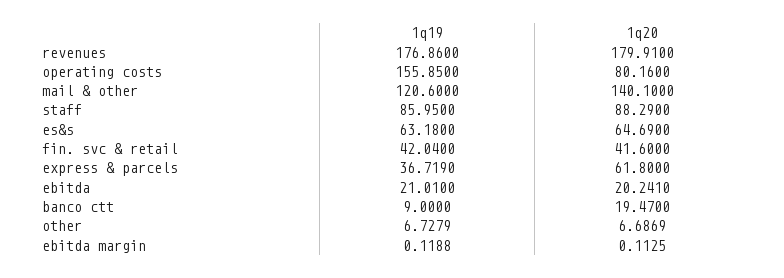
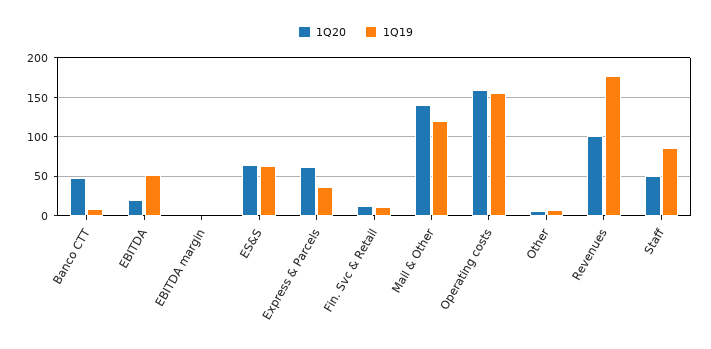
1q20, revenues: 179.91 -> 100
1q20, operating costs: 80.16 -> 160
1q20, staff: 88.29 -> 50
1q19, fin. svc & retail: 42.04 -> 10
1q20, fin. svc & retail: 41.6 -> 10
1q19, ebitda: 21.01 -> 50
1q20, banco ctt: 19.47 -> 50

